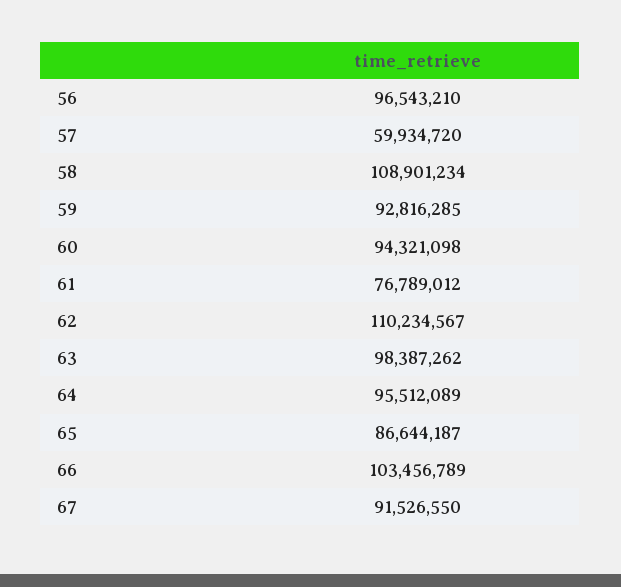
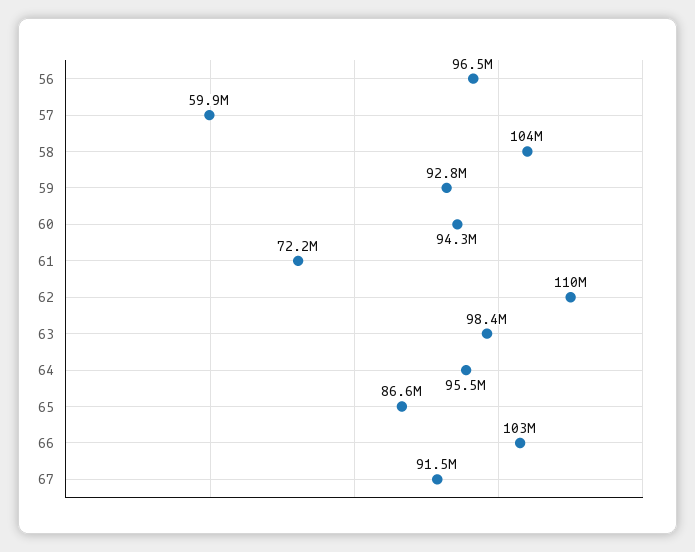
58: 108901234 -> 104000000
61: 76789012 -> 72200000

